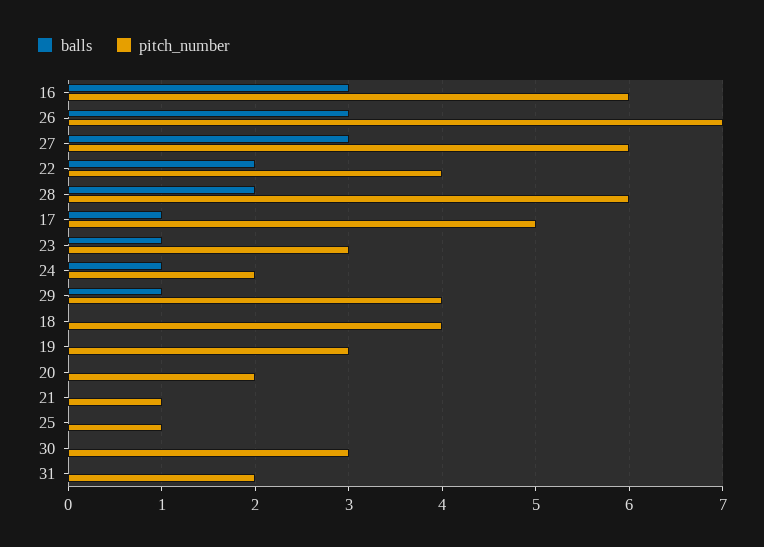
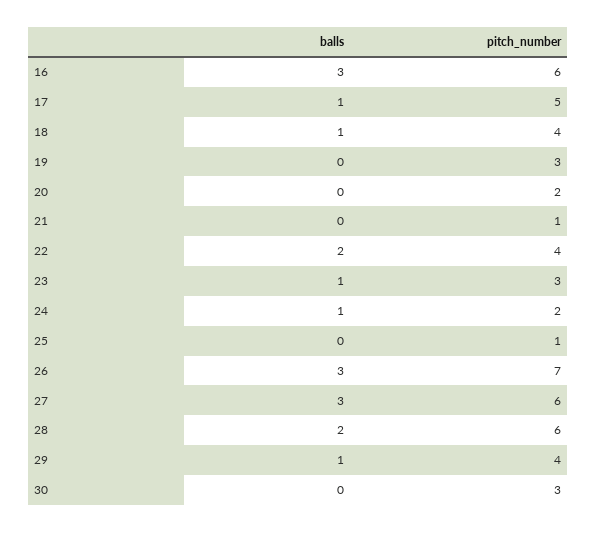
balls, 18: 0 -> 1
balls, 31: 0 -> none
pitch_number, 31: 2 -> none

